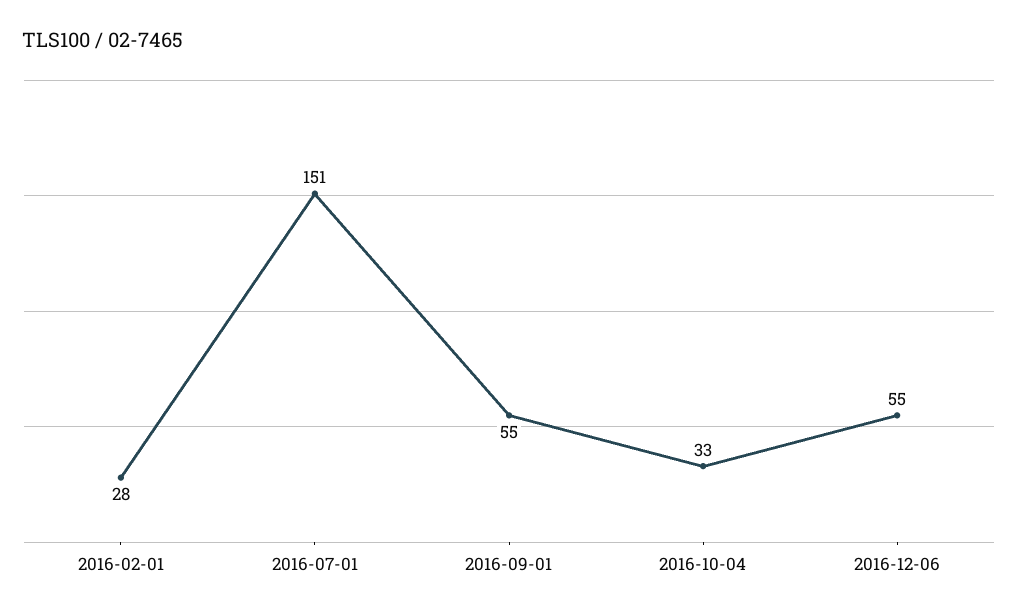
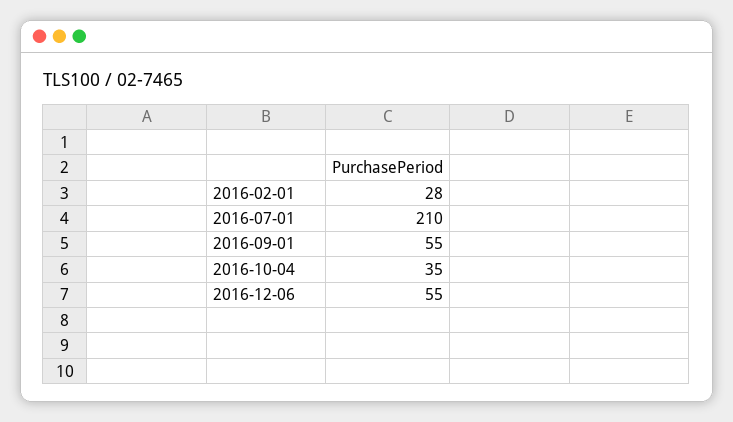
2016-07-01: 151 -> 210
2016-10-04: 33 -> 35

